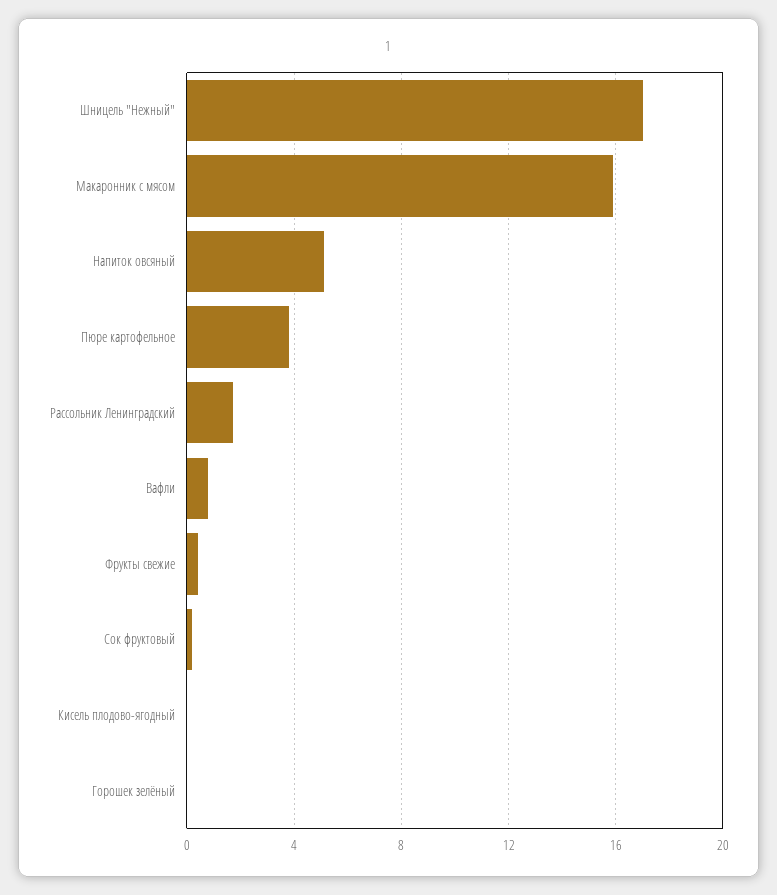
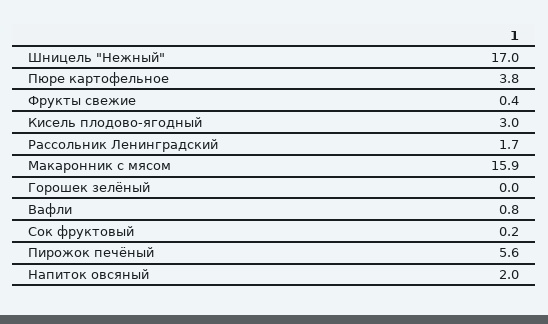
Напиток овсяный: 5 -> 2
Кисель плодово-ягодный: 0 -> 3
Пирожок печёный: none -> 5.6

